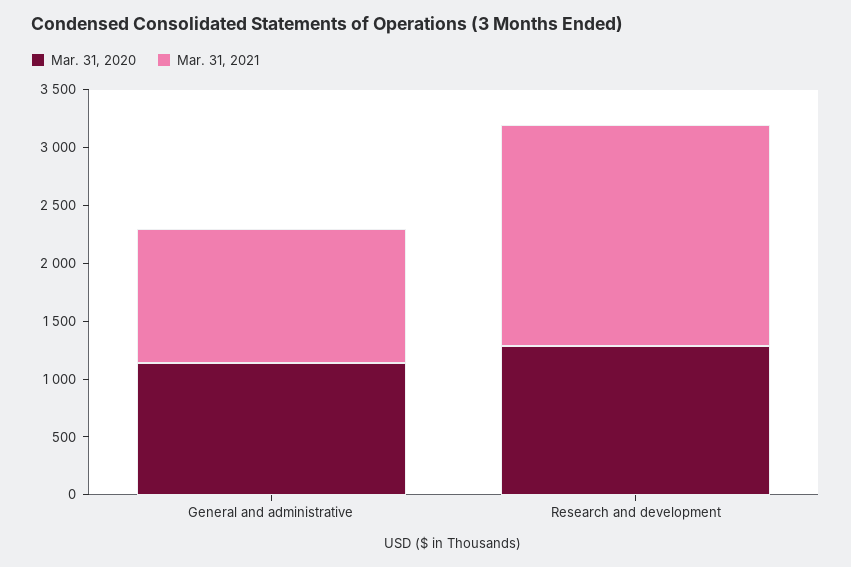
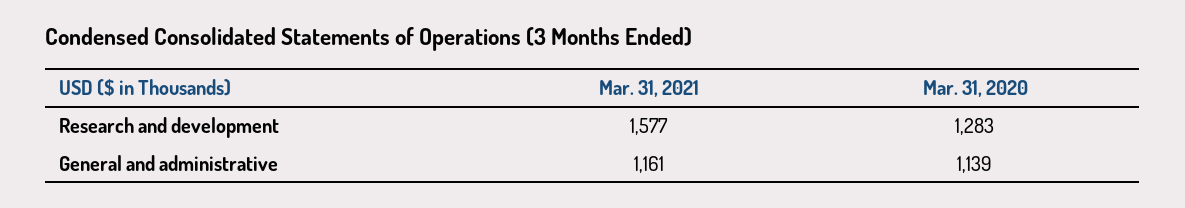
Mar. 31, 2021, Research and development: 1900 -> 1577

